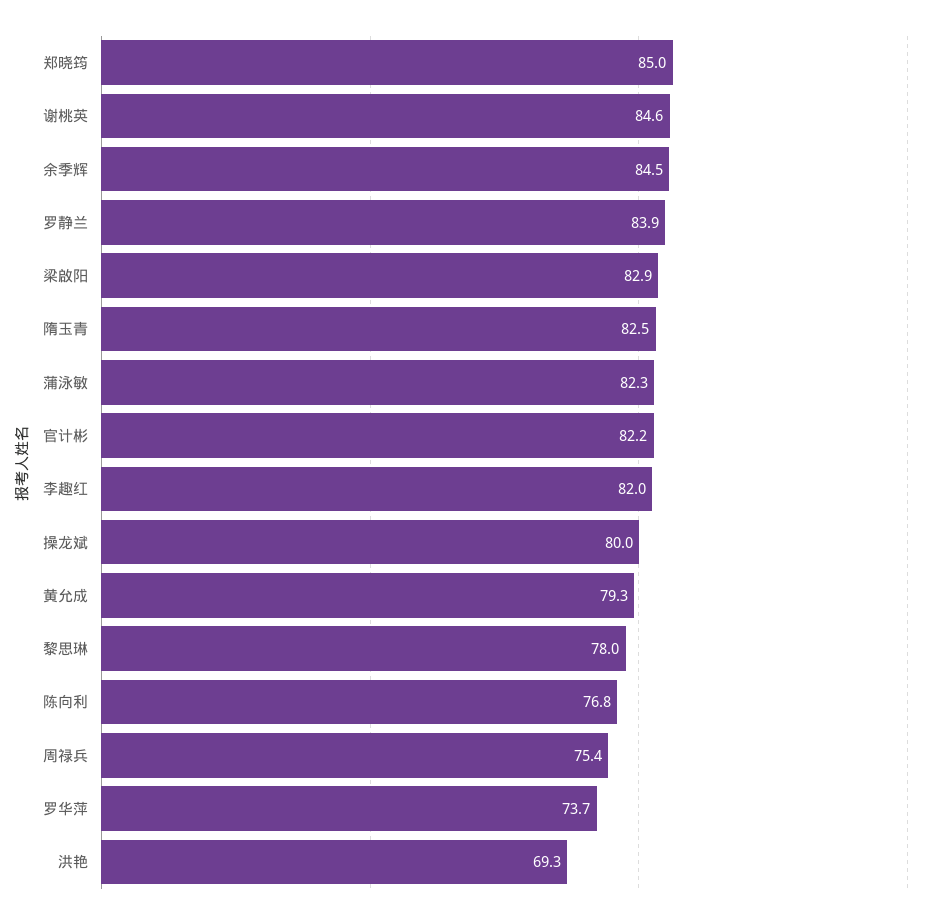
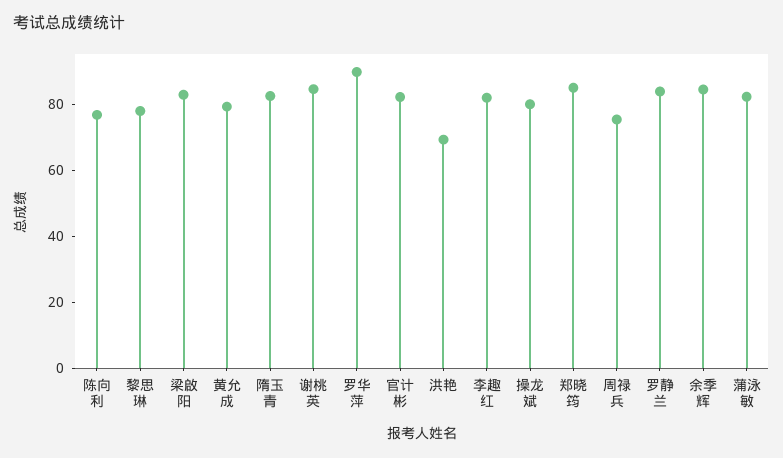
罗华萍: 73.7 -> 90

